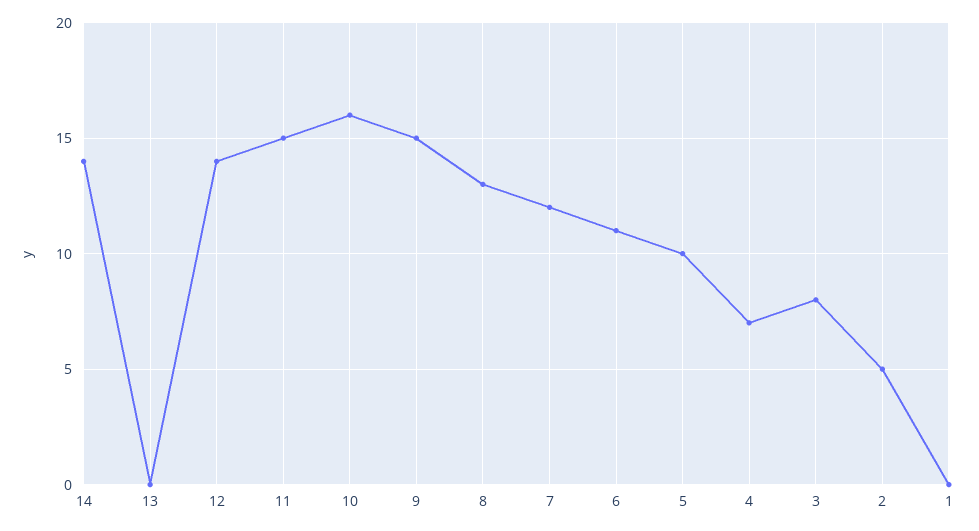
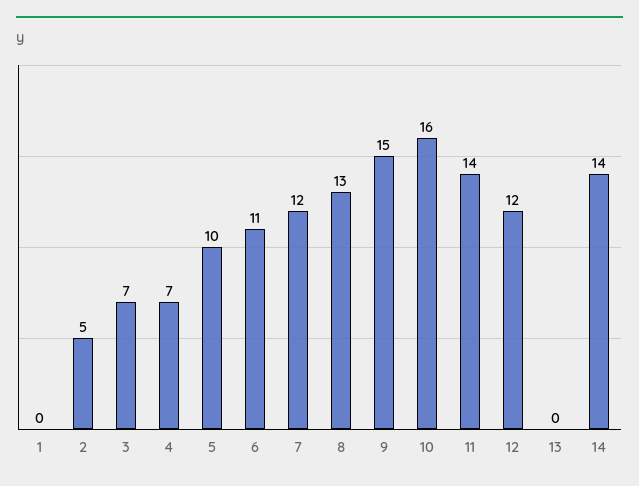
12: 14 -> 12
11: 15 -> 14
3: 8 -> 7

